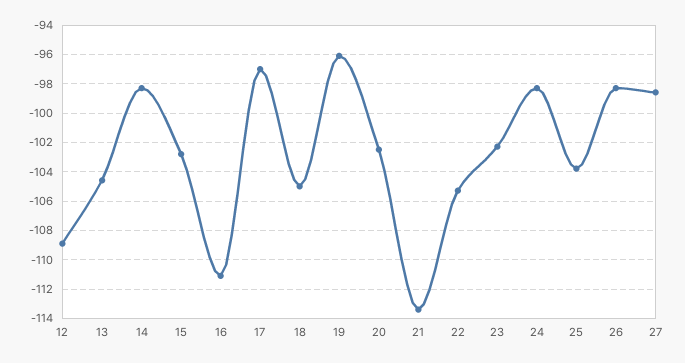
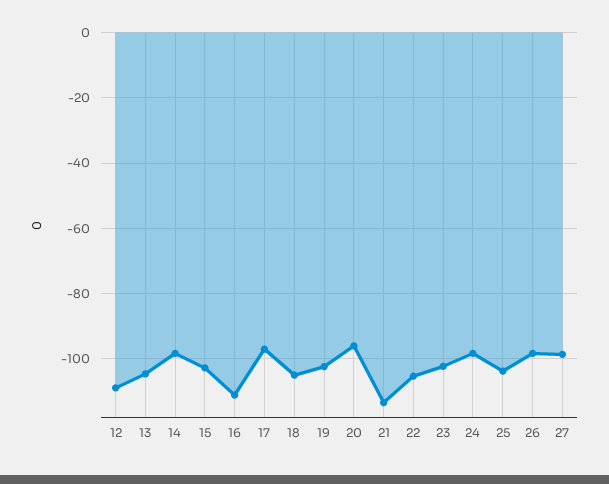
19: -96 -> -102
20: -102.5 -> -96

